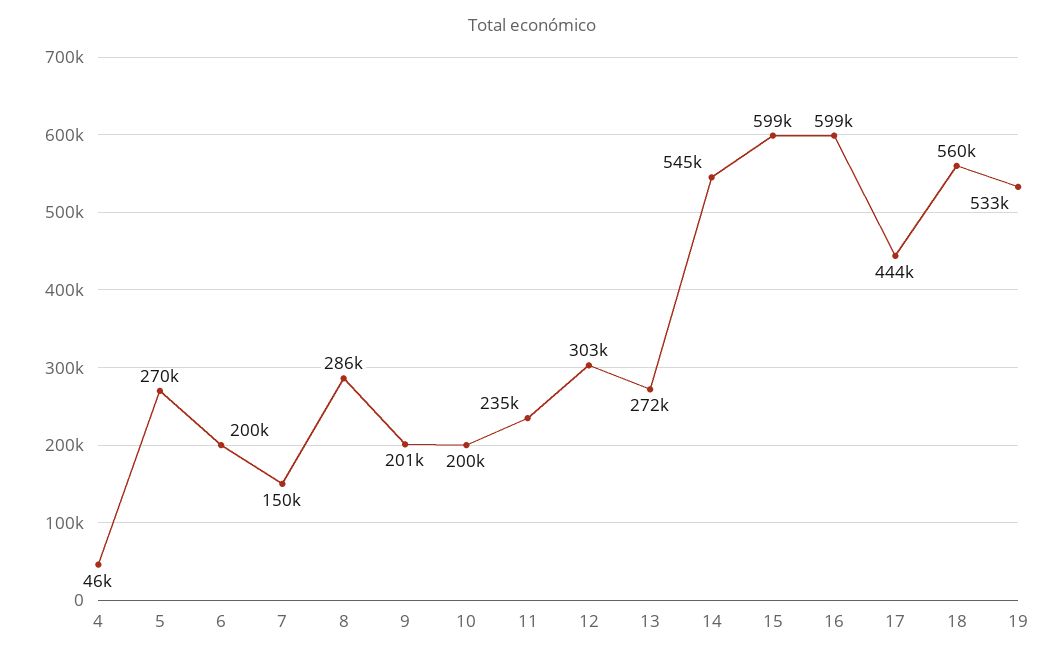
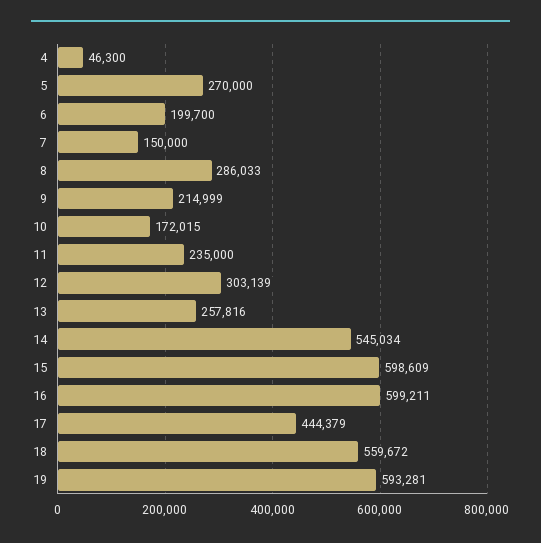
9: 201000 -> 214999
10: 200000 -> 172015
13: 272000 -> 257816
19: 533000 -> 593281

